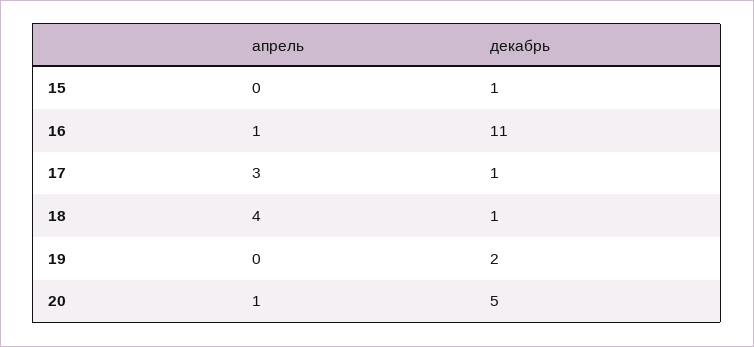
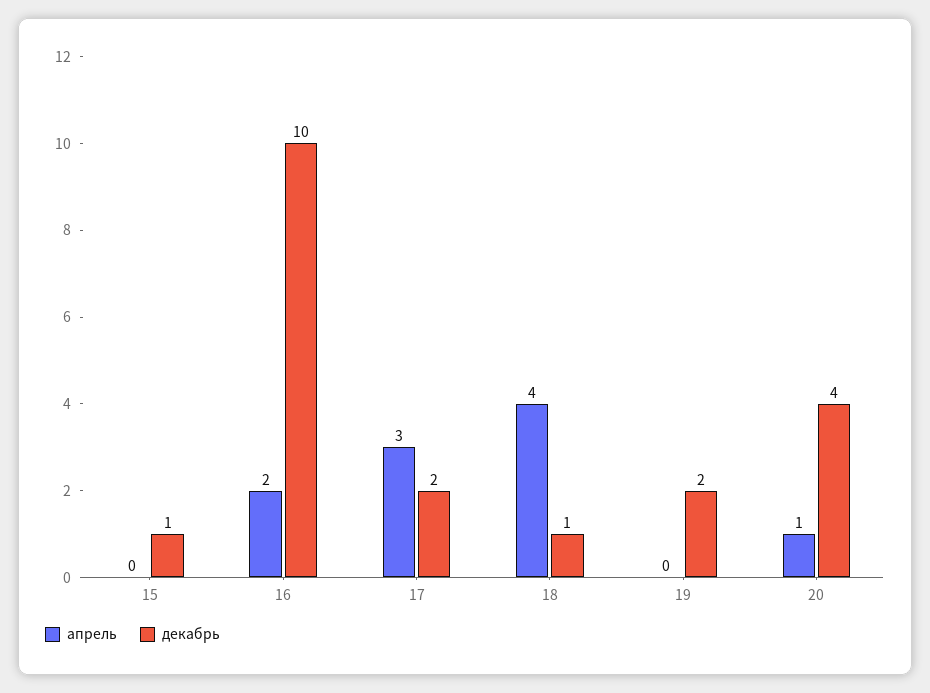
апрель, 16: 1 -> 2
декабрь, 16: 11 -> 10
декабрь, 17: 1 -> 2
декабрь, 20: 5 -> 4

